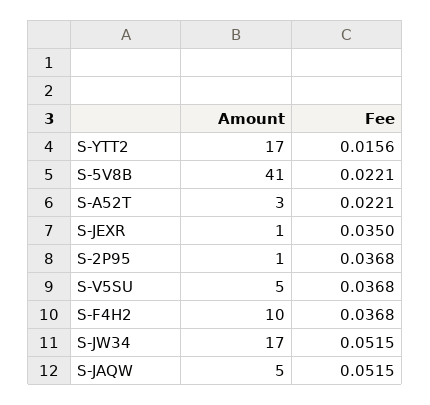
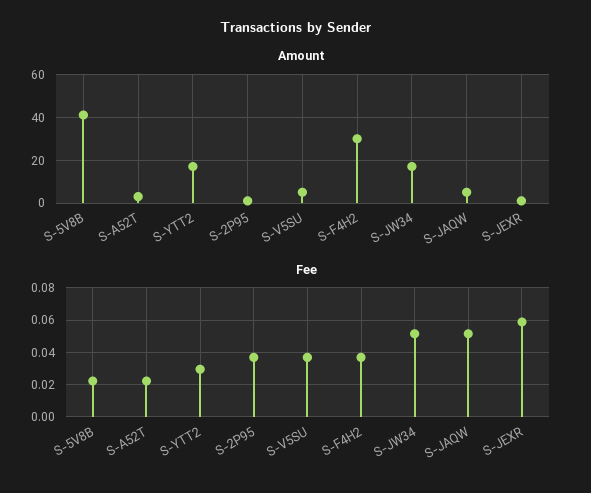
Fee, S-YTT2: 0.0156 -> 0.03
Fee, S-JEXR: 0.035 -> 0.06
Amount, S-F4H2: 10 -> 30

